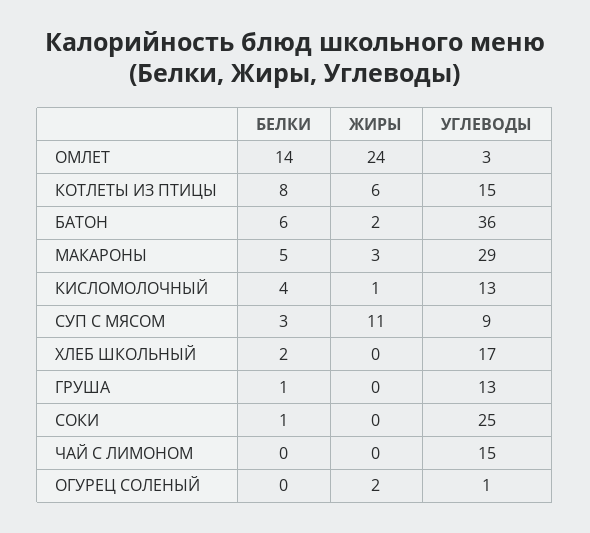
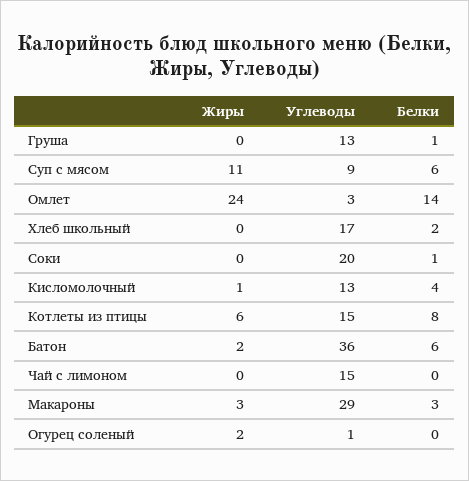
БЕЛКИ, МАКАРОНЫ: 5 -> 3
БЕЛКИ, СУП С МЯСОМ: 3 -> 6
УГЛЕВОДЫ, СОКИ: 25 -> 20

